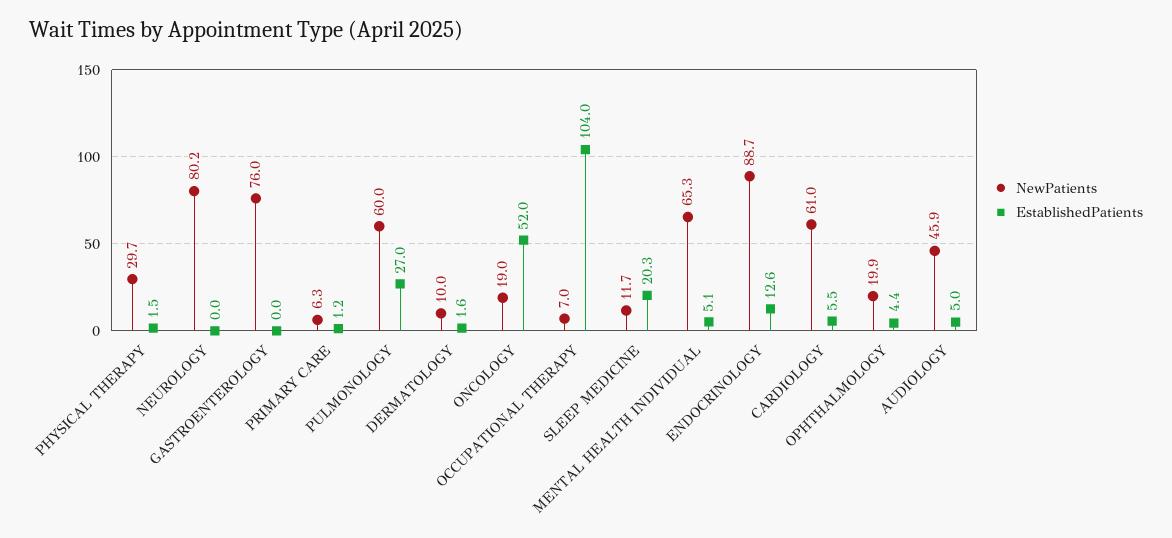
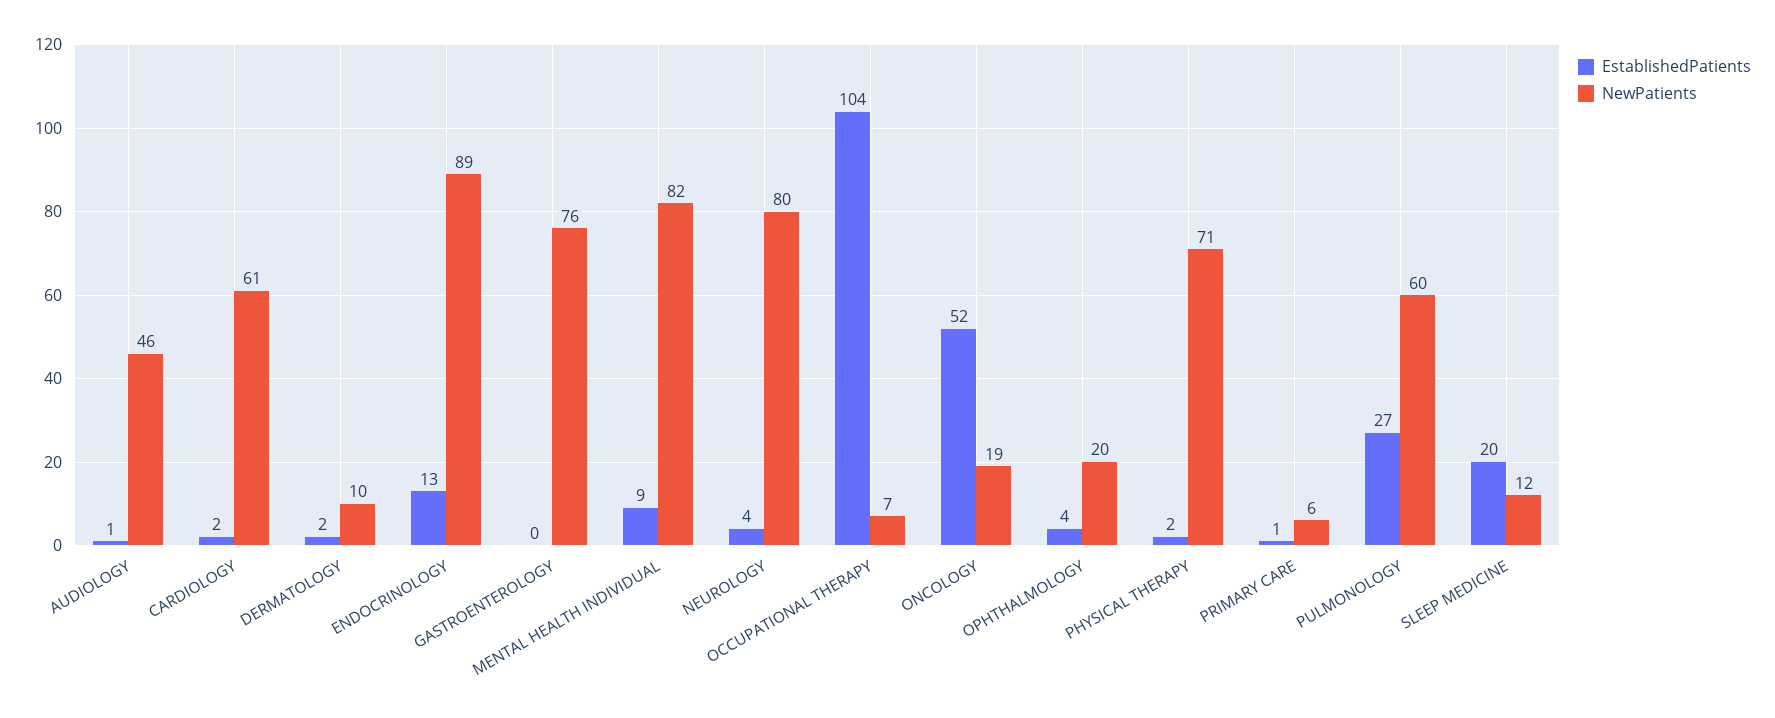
NewPatients, PHYSICAL THERAPY: 29.7 -> 71
EstablishedPatients, NEUROLOGY: 0 -> 4
NewPatients, MENTAL HEALTH INDIVIDUAL: 65.3 -> 82
EstablishedPatients, MENTAL HEALTH INDIVIDUAL: 5.1 -> 9
EstablishedPatients, CARDIOLOGY: 5.5 -> 2
EstablishedPatients, AUDIOLOGY: 5 -> 1

